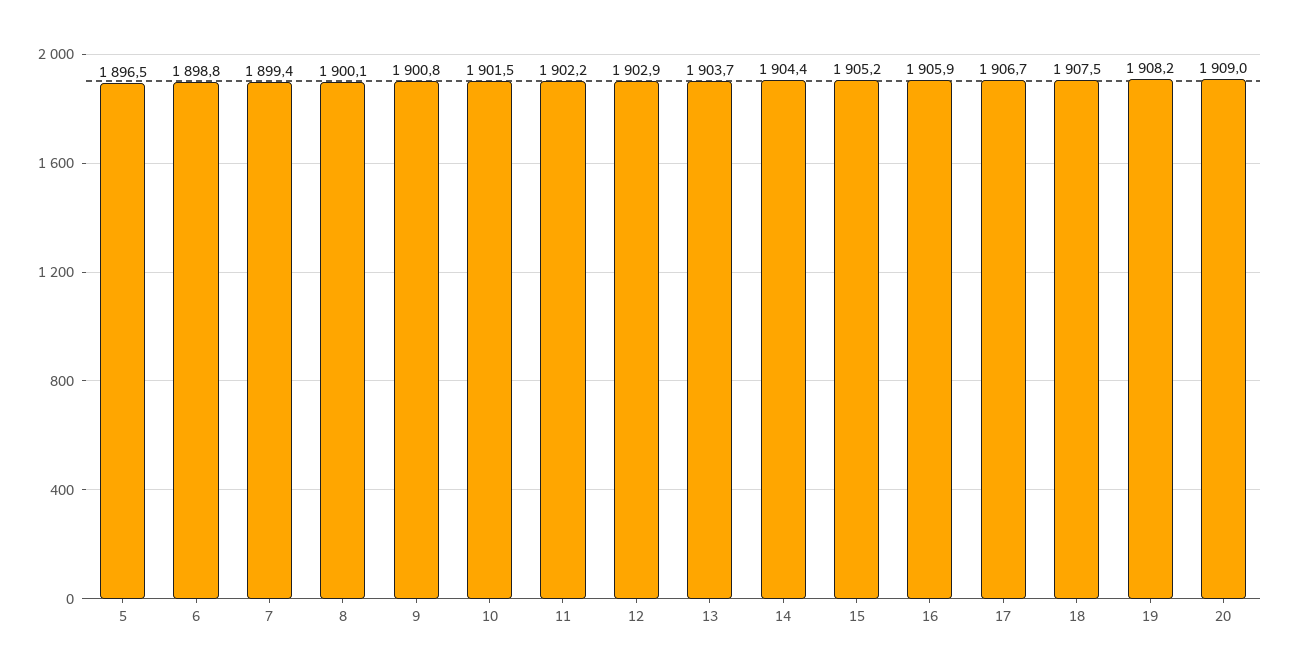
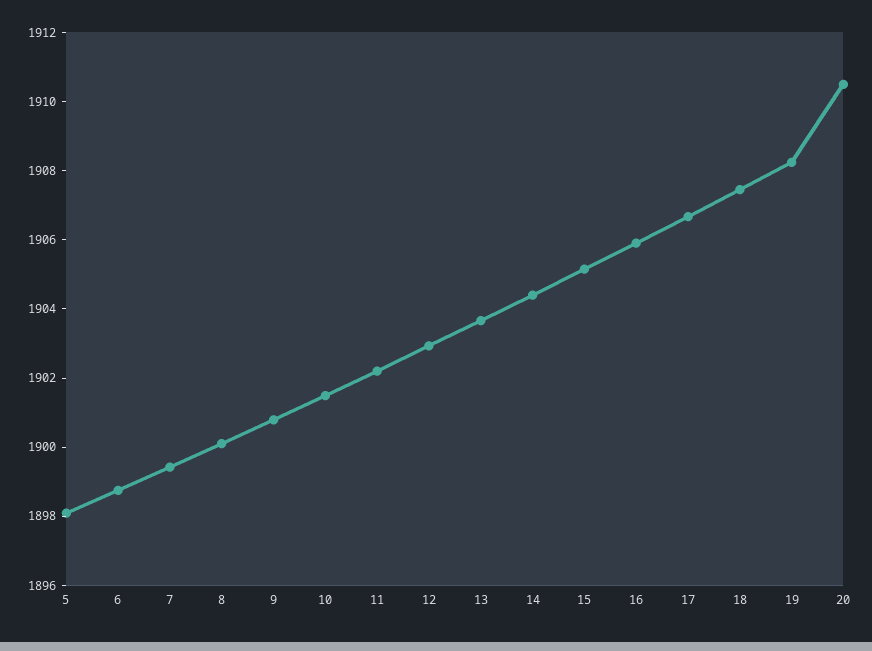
5: 1896.5 -> 1898
20: 1909 -> 1910.5

